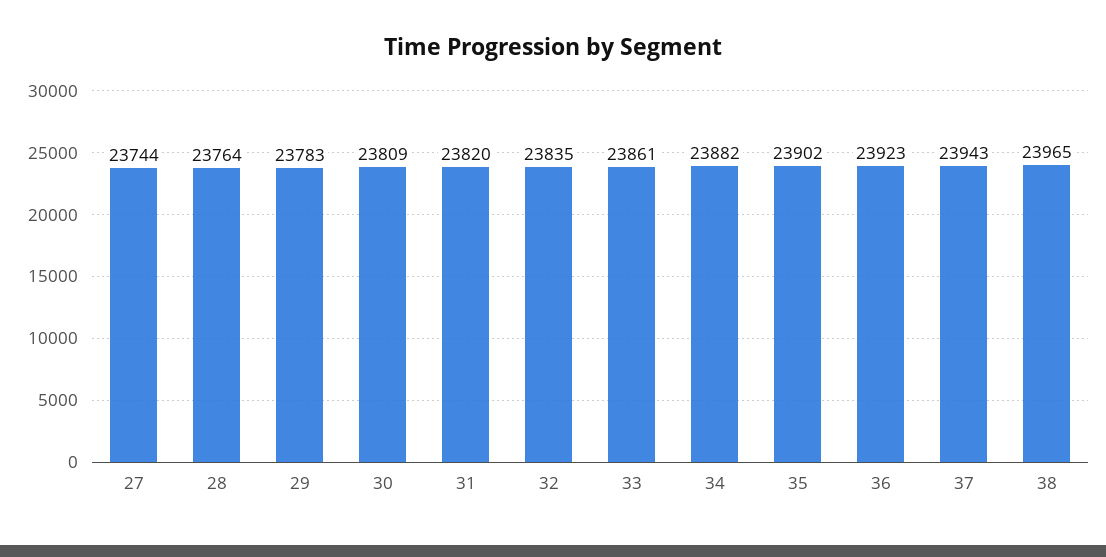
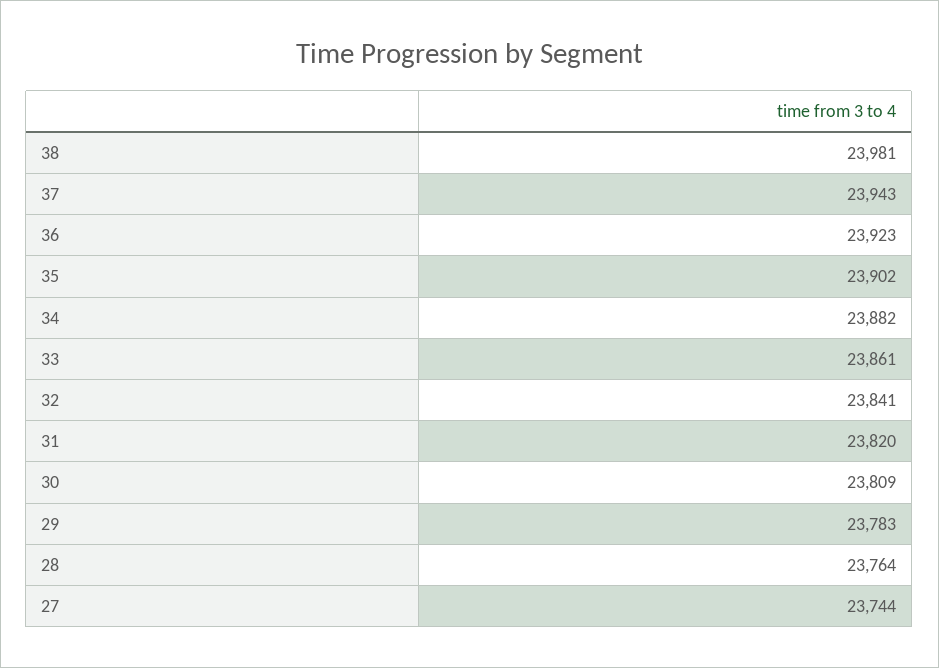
32: 23835 -> 23841
38: 23965 -> 23981

